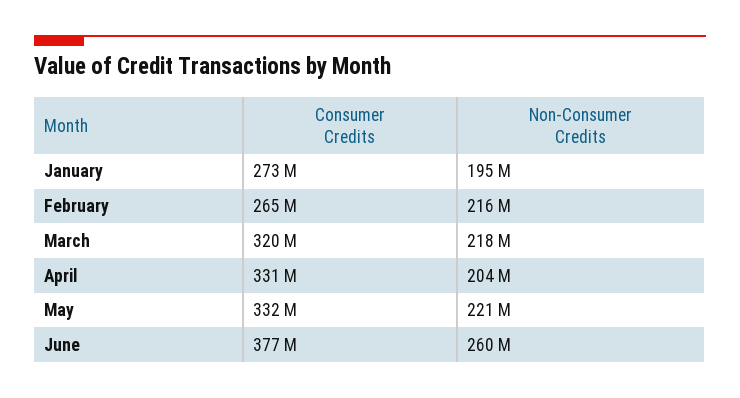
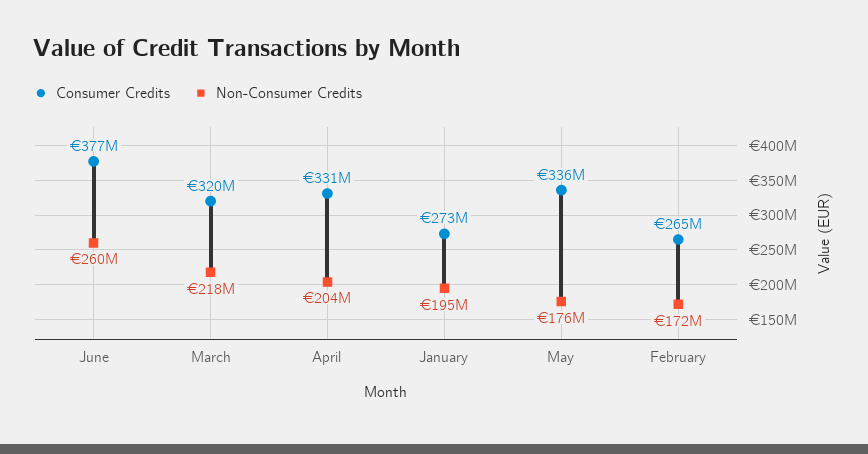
Non-Consumer Credits, February: 216000000 -> 172000000
Consumer Credits, May: 332000000 -> 336000000
Non-Consumer Credits, May: 221000000 -> 176000000

